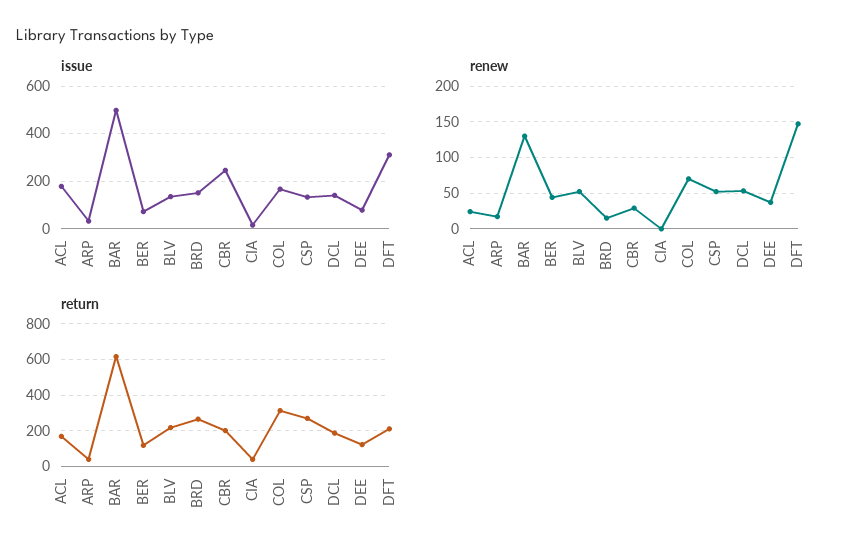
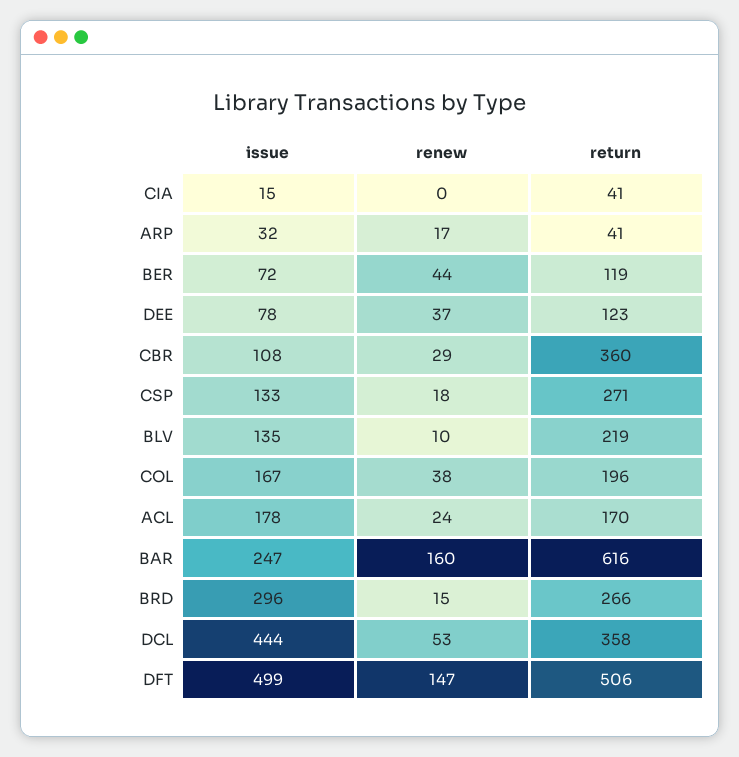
issue, BAR: 500 -> 247
issue, BRD: 150 -> 296
issue, CBR: 250 -> 108
issue, DCL: 150 -> 444
issue, DFT: 300 -> 499
renew, BAR: 130 -> 160
renew, BLV: 50 -> 10
renew, COL: 70 -> 38
renew, CSP: 50 -> 18
return, CBR: 200 -> 360
return, COL: 300 -> 196
return, DCL: 200 -> 358
return, DFT: 200 -> 506

